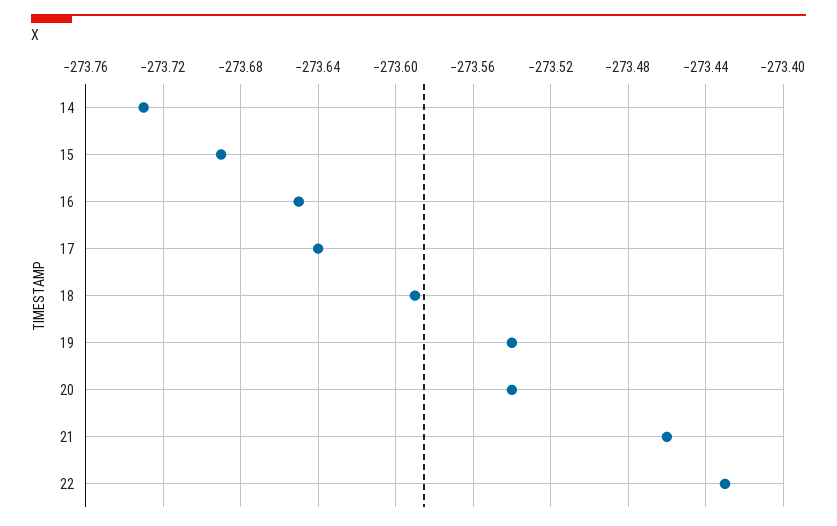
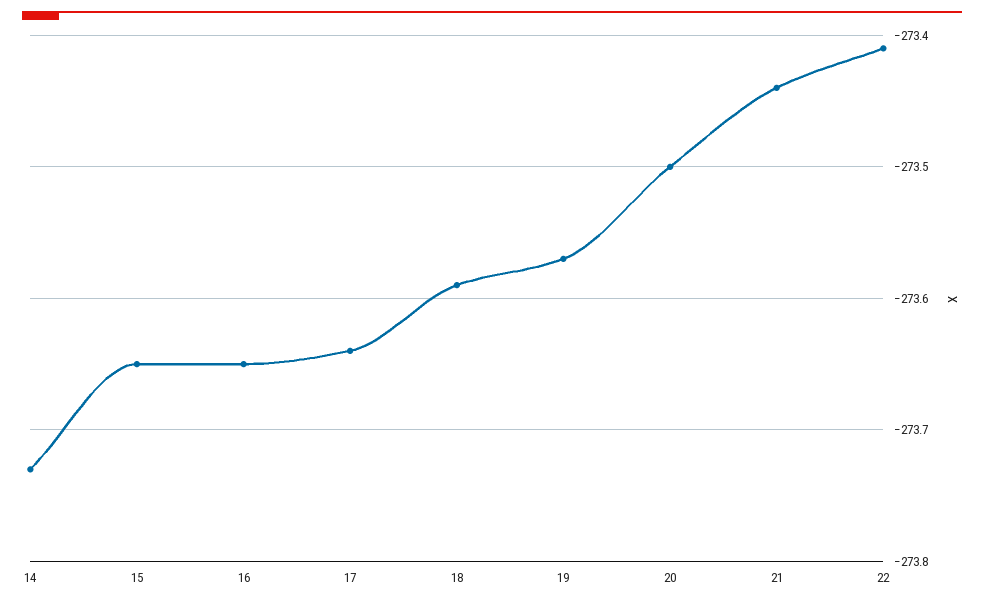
15: -273.69 -> -273.65
19: -273.54 -> -273.57
20: -273.54 -> -273.5
21: -273.46 -> -273.44
22: -273.43 -> -273.41

